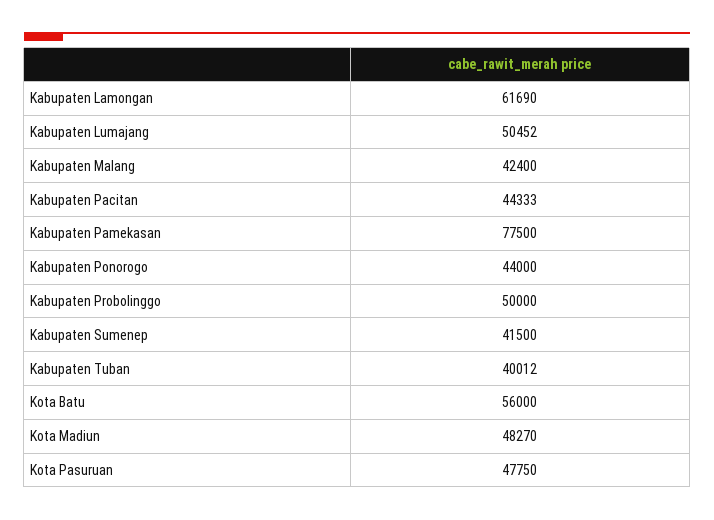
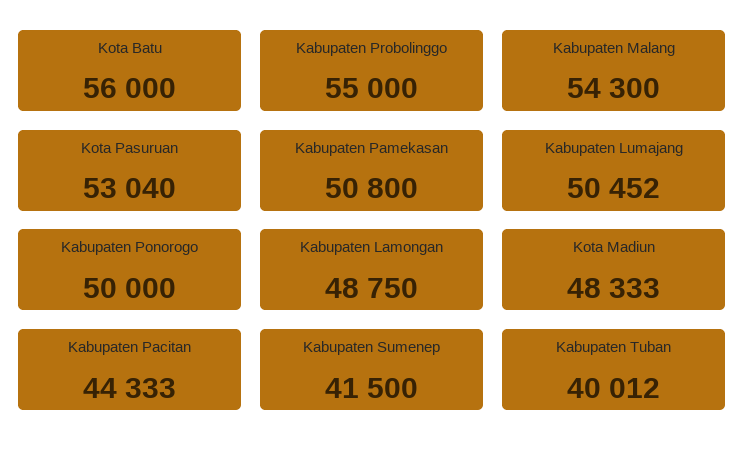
Kabupaten Lamongan: 61690 -> 48750
Kabupaten Malang: 42400 -> 54300
Kabupaten Pamekasan: 77500 -> 50800
Kabupaten Ponorogo: 44000 -> 50000
Kabupaten Probolinggo: 50000 -> 55000
Kota Madiun: 48270 -> 48333
Kota Pasuruan: 47750 -> 53040

